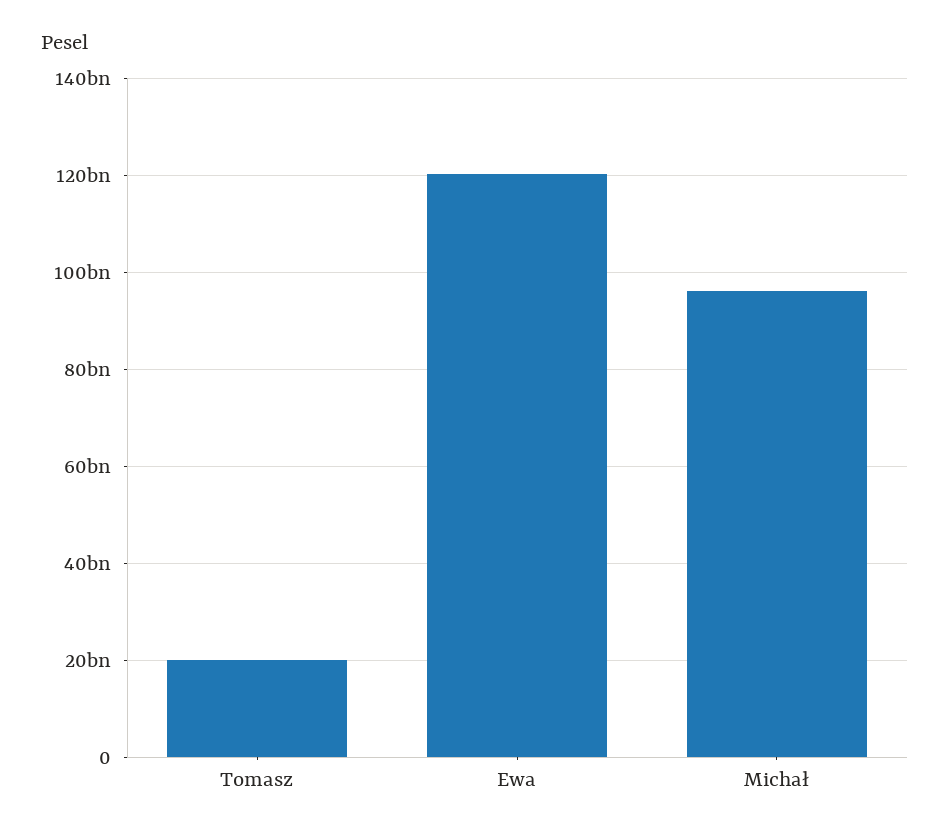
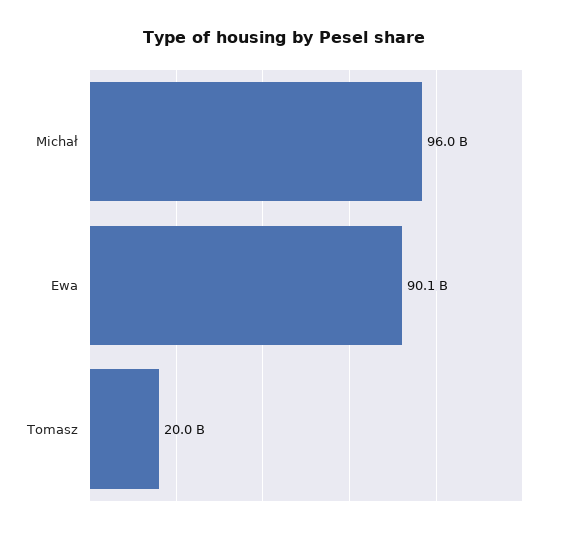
Ewa: 120000000000 -> 90100000000

